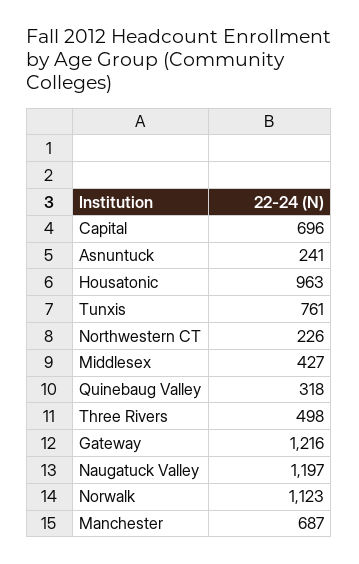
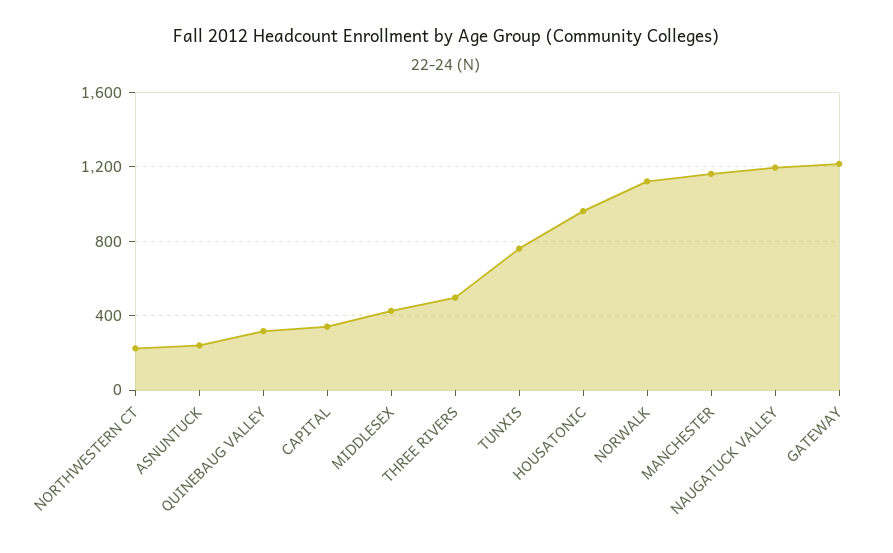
Capital: 696 -> 350
Manchester: 687 -> 1150

